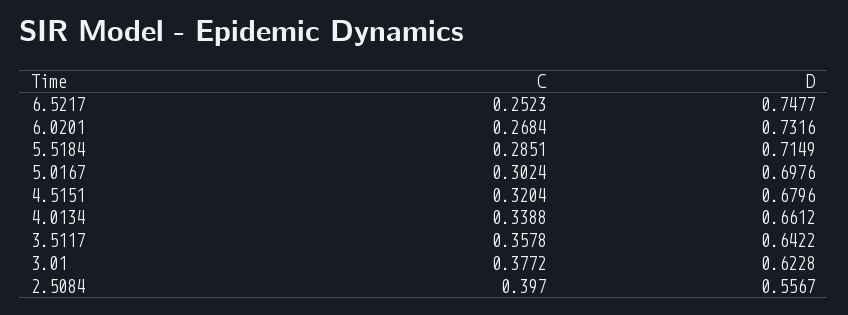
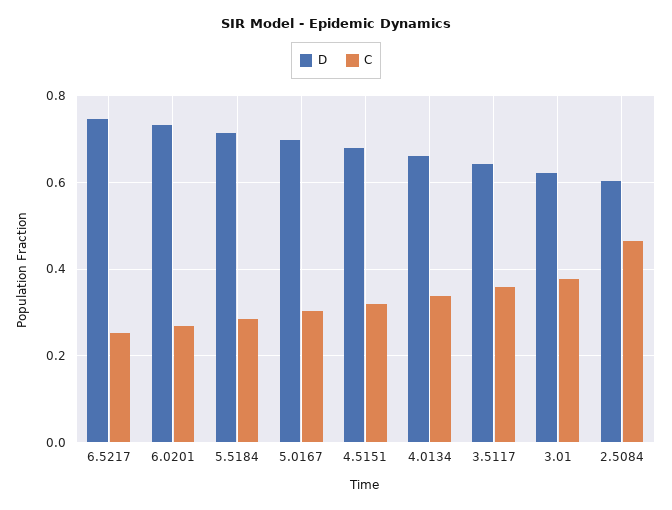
C, 2.5084: 0.397 -> 0.46
D, 2.5084: 0.5567 -> 0.6

